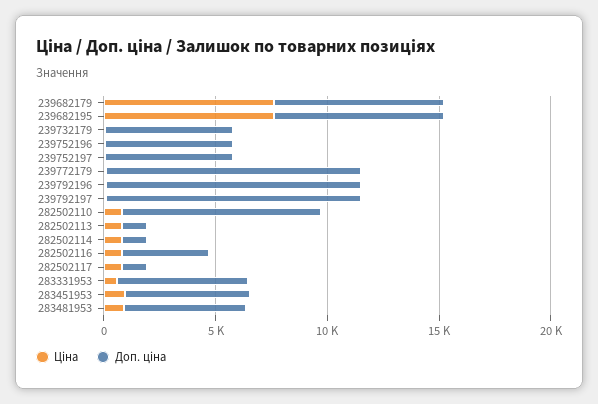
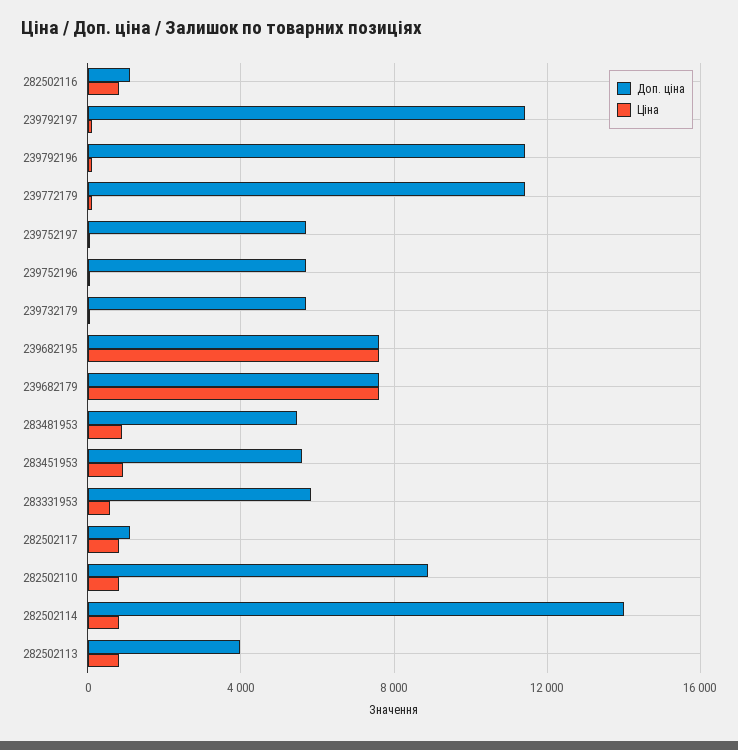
Доп. ціна, 282502113: 1000 -> 4000
Доп. ціна, 282502114: 1000 -> 14000
Доп. ціна, 282502116: 4000 -> 1000

